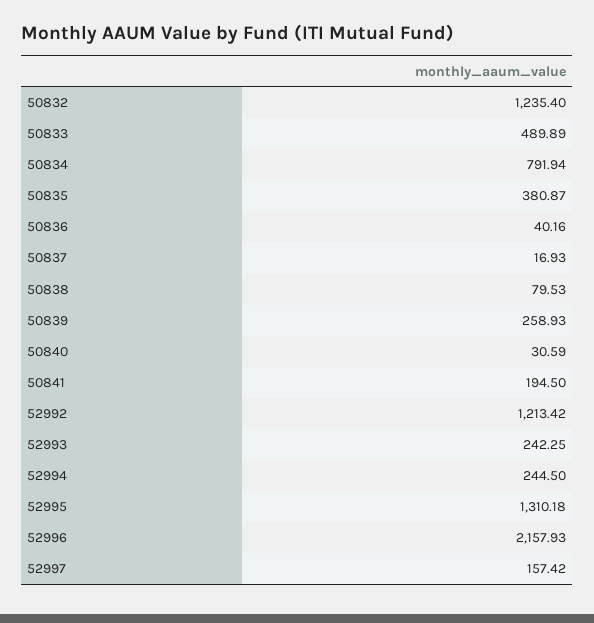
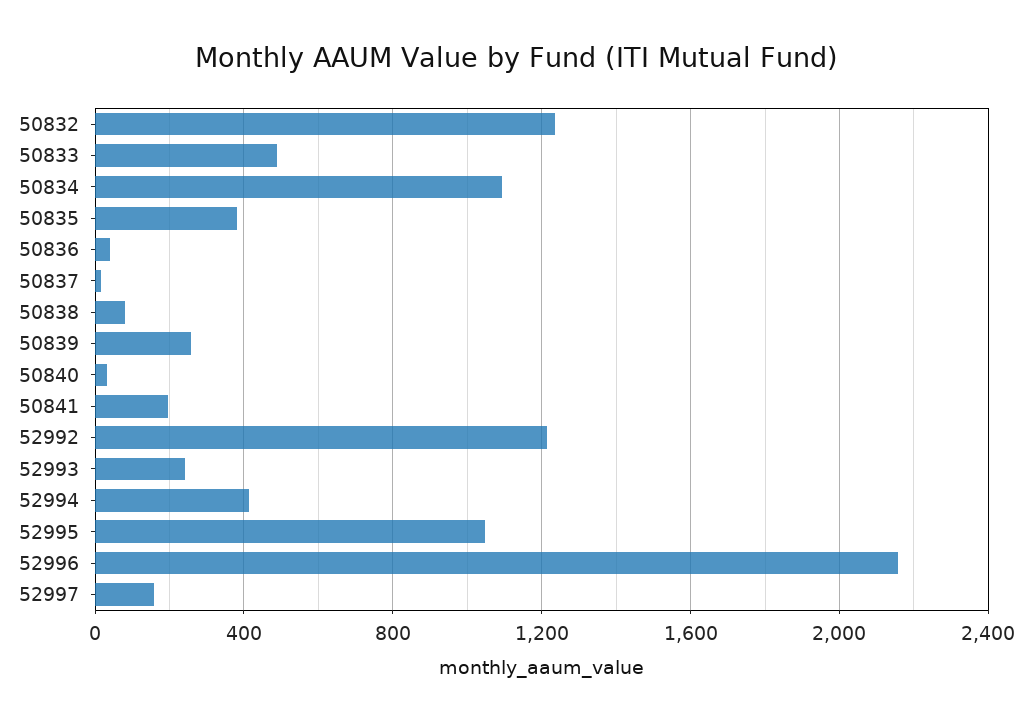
50834: 791.94 -> 1100
52994: 244.5 -> 400
52995: 1310.18 -> 1050

